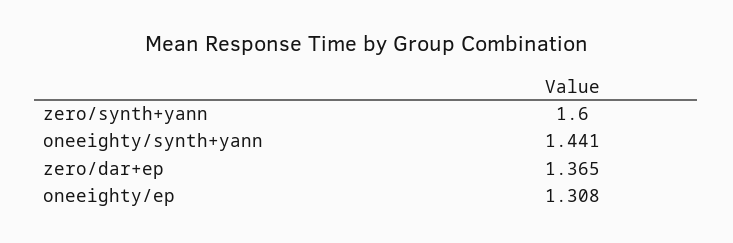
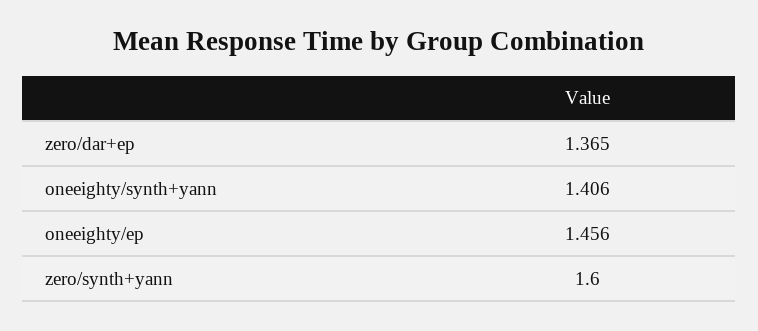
oneeighty/synth+yann: 1.441 -> 1.406
oneeighty/ep: 1.308 -> 1.456

